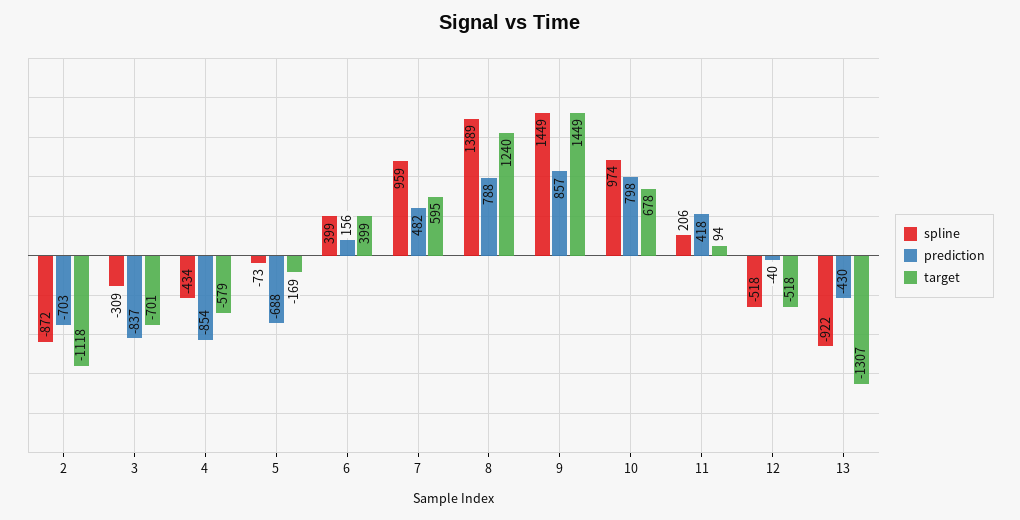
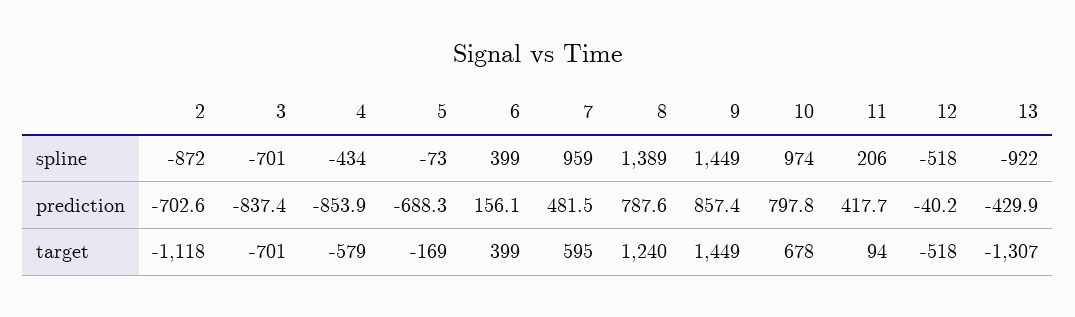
spline, 3: -309 -> -701

